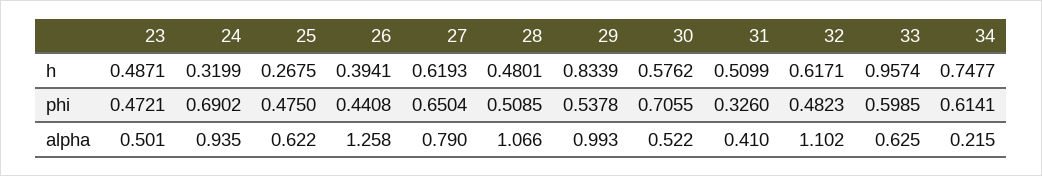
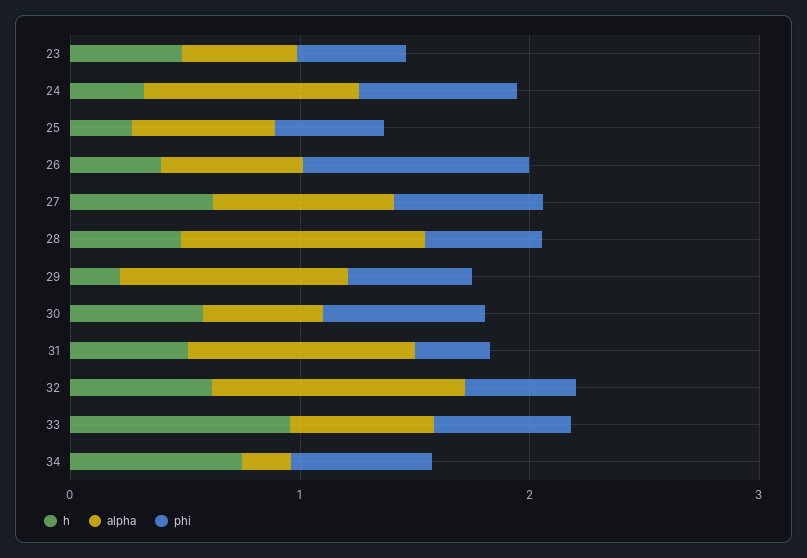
h, 29: 0.8339 -> 0.2
phi, 26: 0.4408 -> 1
alpha, 26: 1.258 -> 0.6
alpha, 31: 0.41 -> 1

